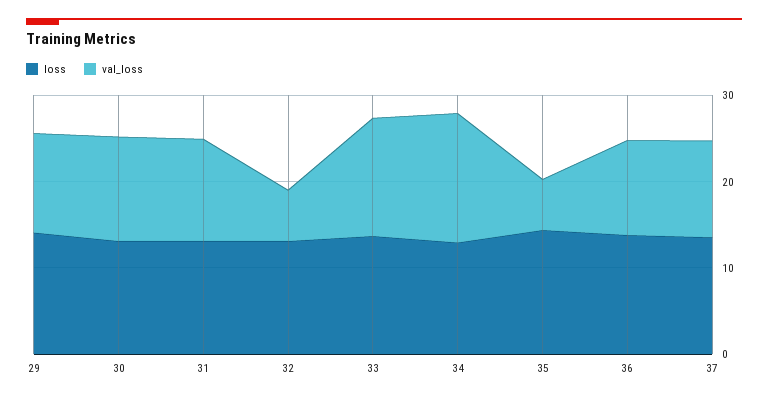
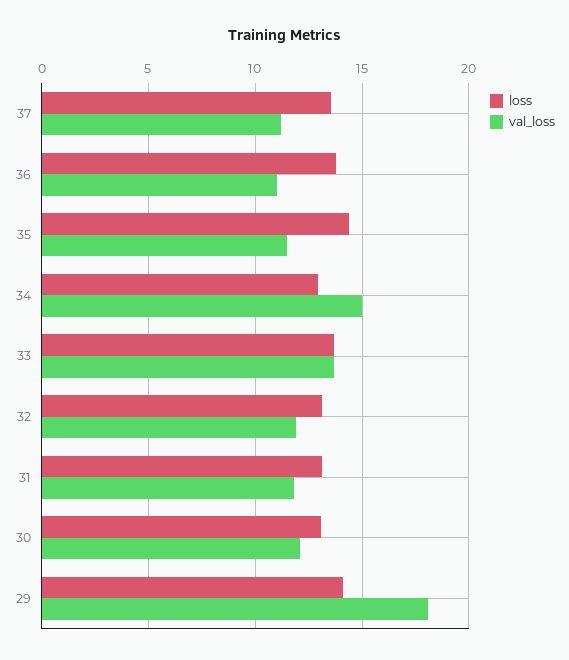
val_loss, 29: 12 -> 18
val_loss, 32: 6 -> 12
val_loss, 35: 6 -> 11.5

